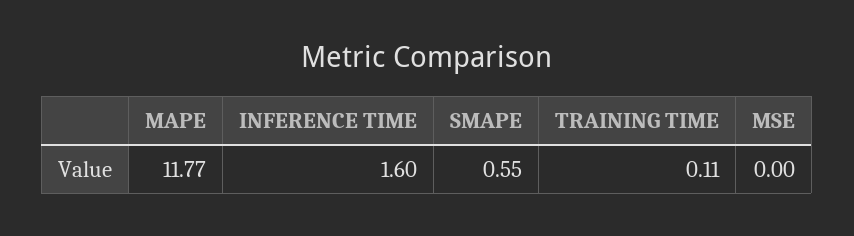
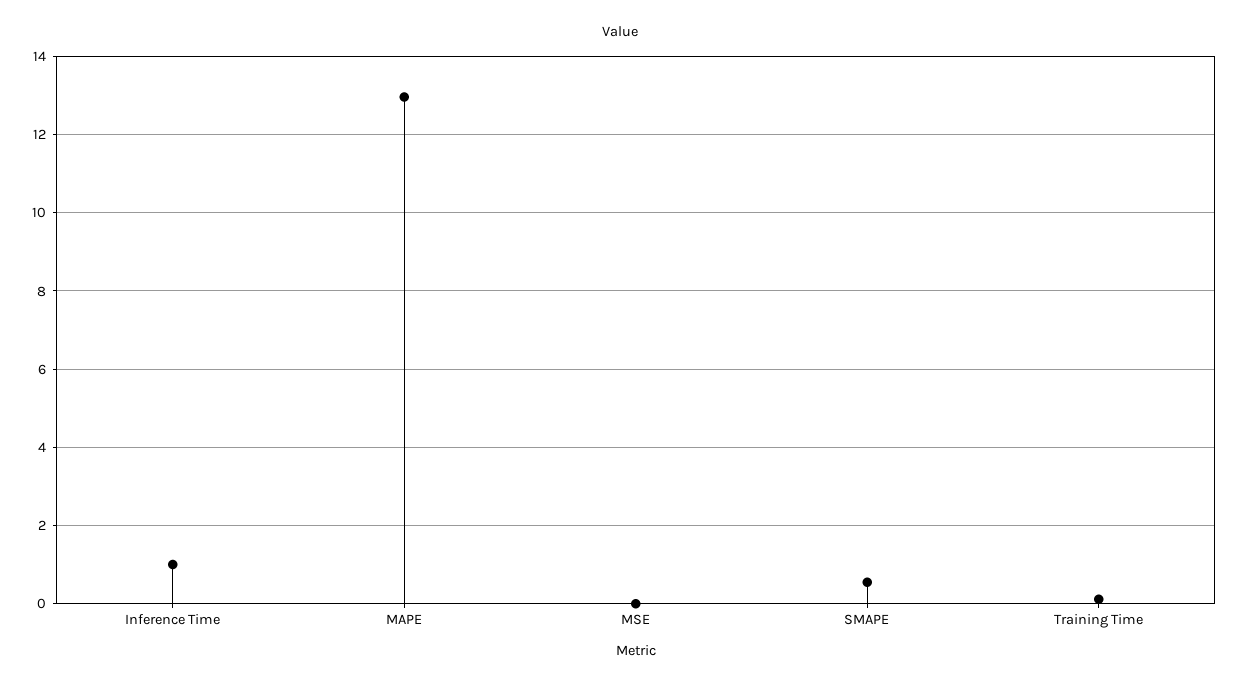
MAPE: 11.77 -> 13
INFERENCE TIME: 1.6 -> 1

